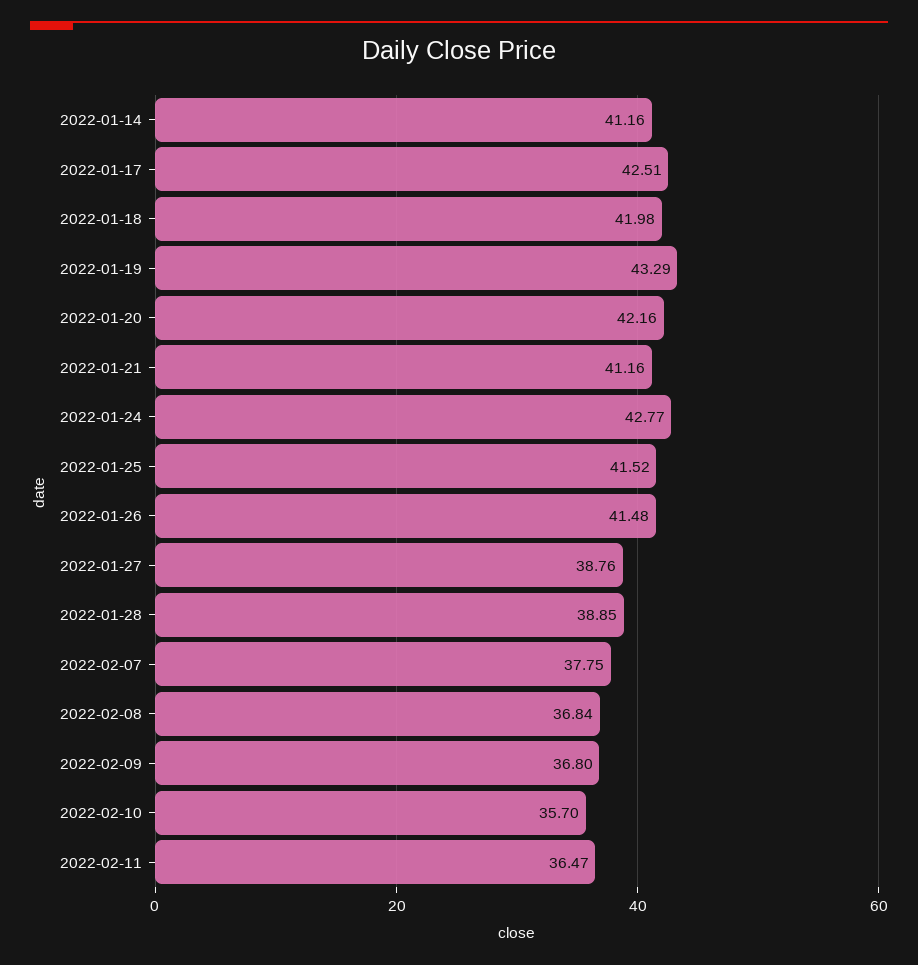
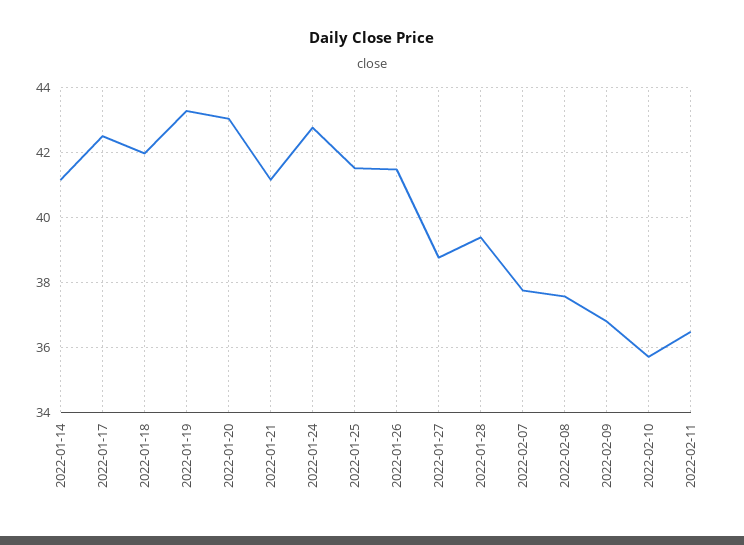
2022-01-20: 42.16 -> 43
2022-01-28: 38.85 -> 39.4
2022-02-08: 36.84 -> 37.6

